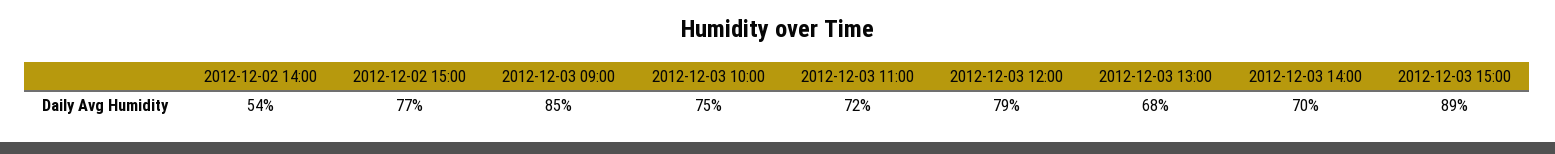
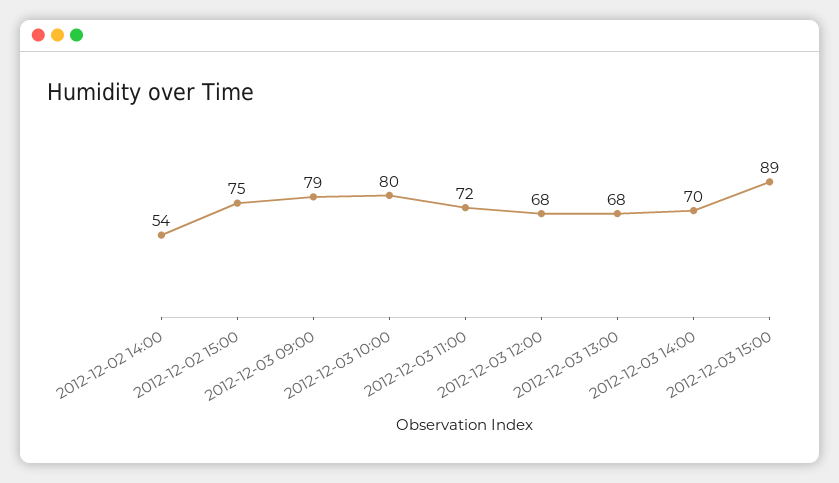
2012-12-02 15:00: 77 -> 75
2012-12-03 09:00: 85 -> 79
2012-12-03 10:00: 75 -> 80
2012-12-03 12:00: 79 -> 68

